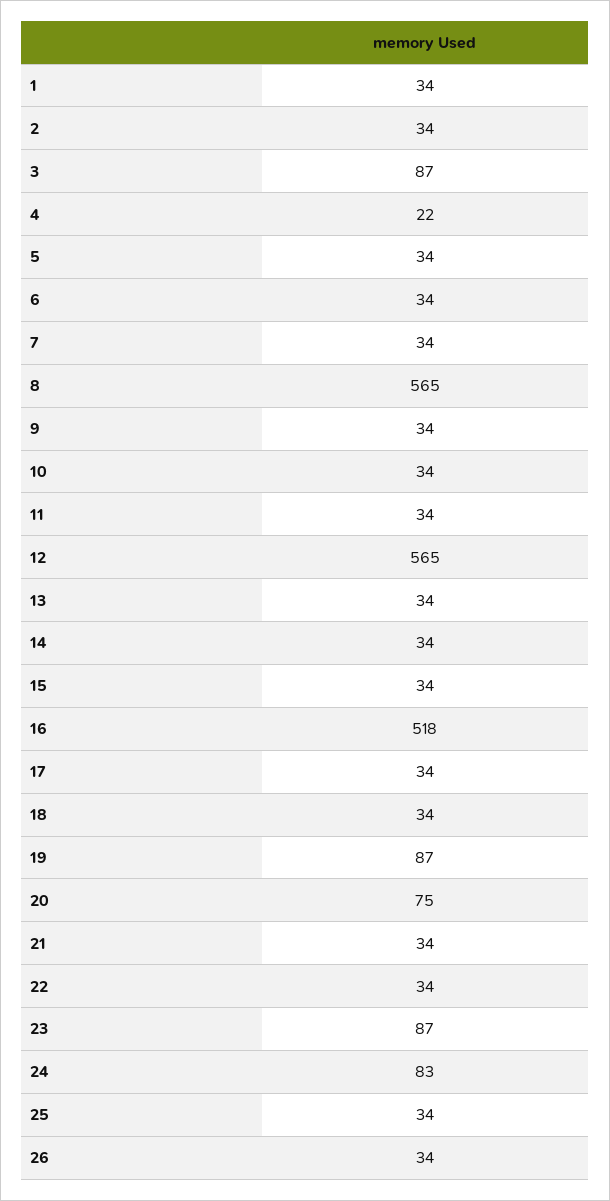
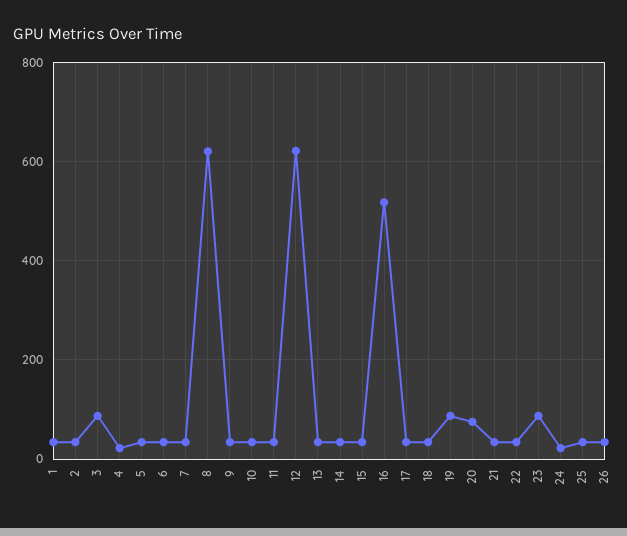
8: 565 -> 620
12: 565 -> 620
24: 83 -> 20

